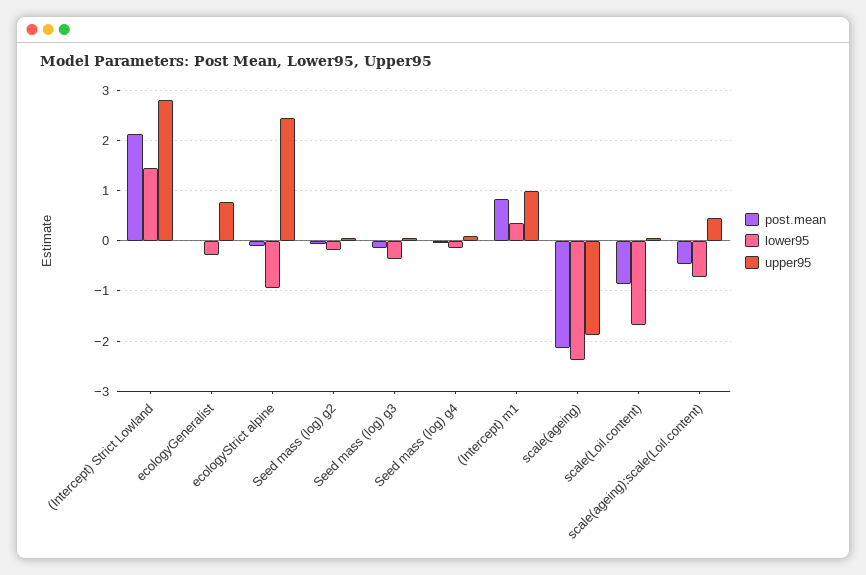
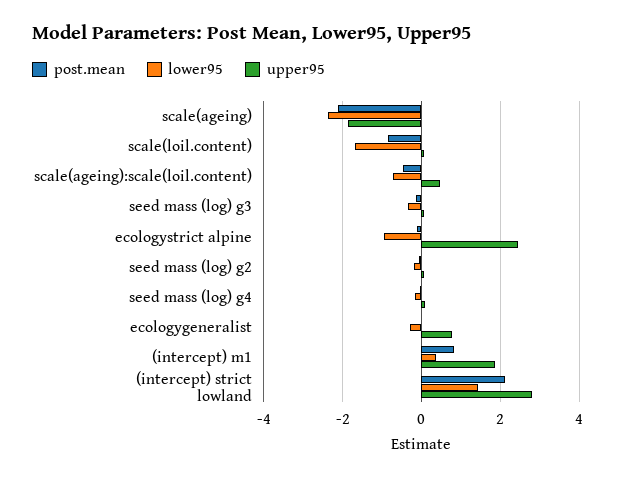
upper95, (Intercept) m1: 1 -> 1.8

